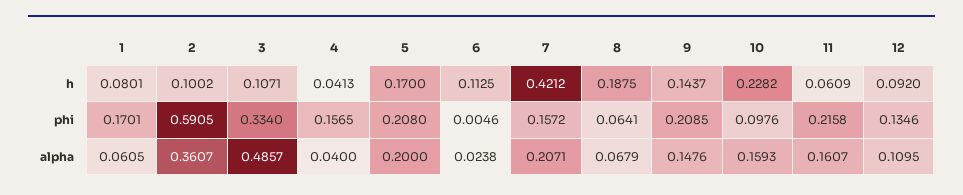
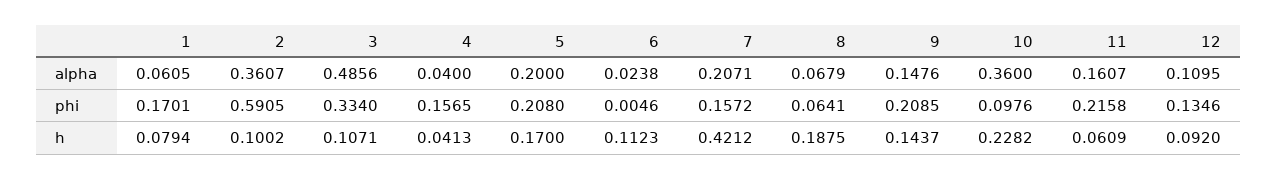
1, h: 0.0801 -> 0.0794
6, h: 0.1125 -> 0.1123
3, alpha: 0.4857 -> 0.4856
10, alpha: 0.1593 -> 0.36

